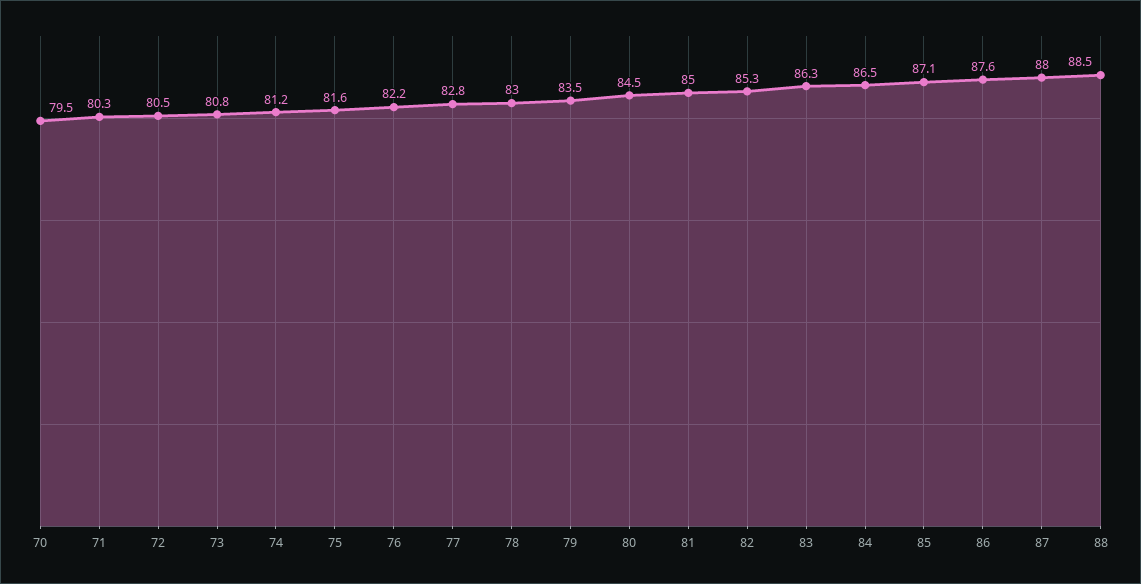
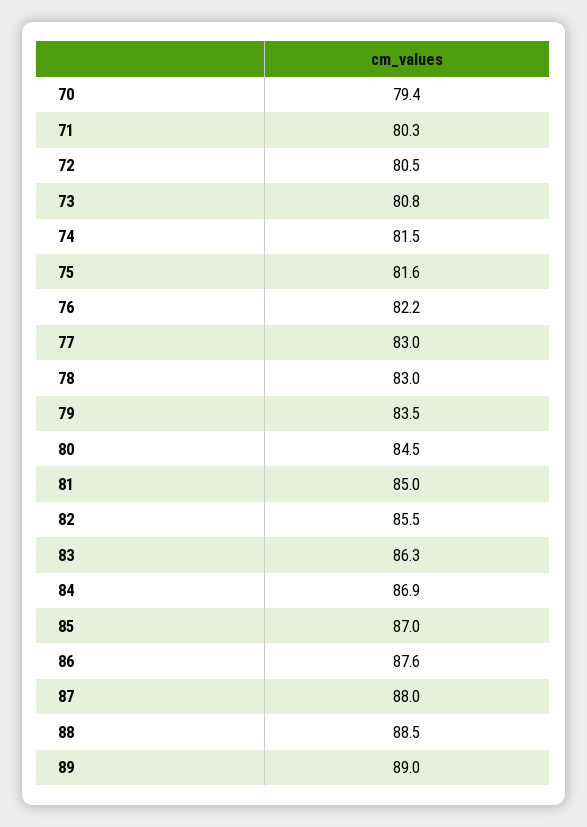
70: 79.5 -> 79.4
74: 81.2 -> 81.5
77: 82.8 -> 83
82: 85.3 -> 85.5
84: 86.5 -> 86.9
85: 87.1 -> 87
89: none -> 89

